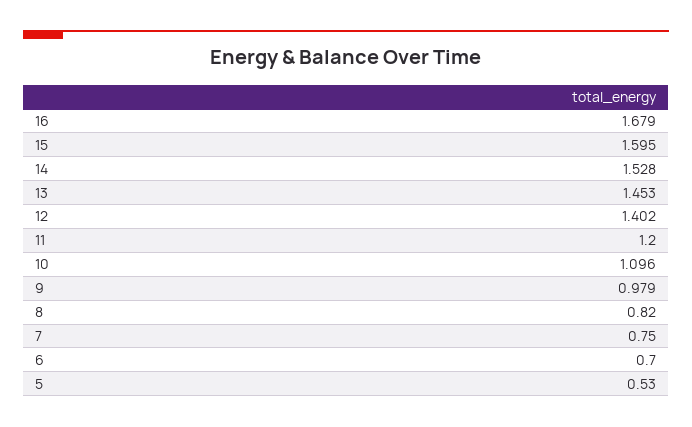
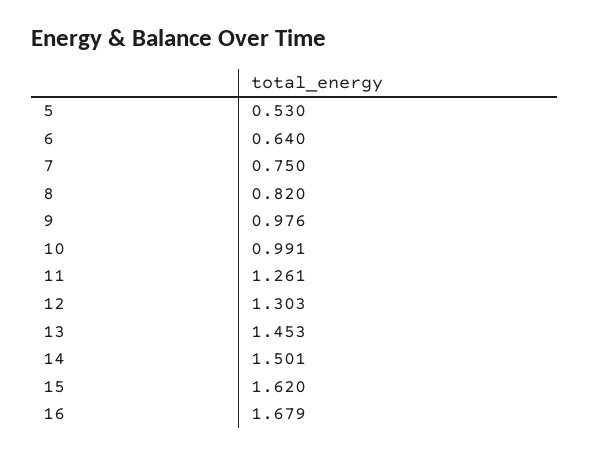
15: 1.595 -> 1.62
14: 1.528 -> 1.501
12: 1.402 -> 1.303
11: 1.2 -> 1.261
10: 1.096 -> 0.991
9: 0.979 -> 0.976
6: 0.7 -> 0.64

